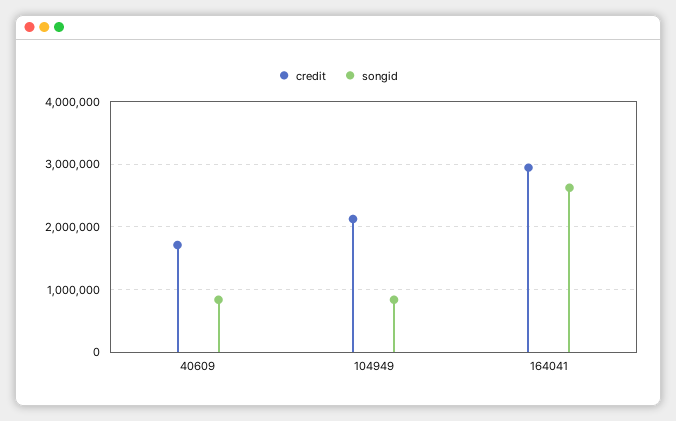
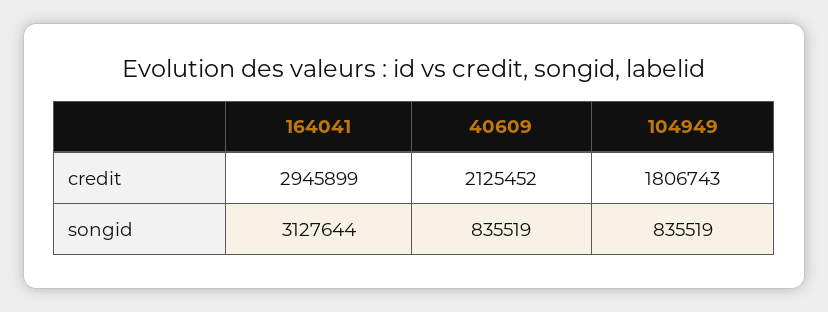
credit, 40609: 1700000 -> 2125452
credit, 104949: 2100000 -> 1806743
songid, 164041: 2600000 -> 3127644

